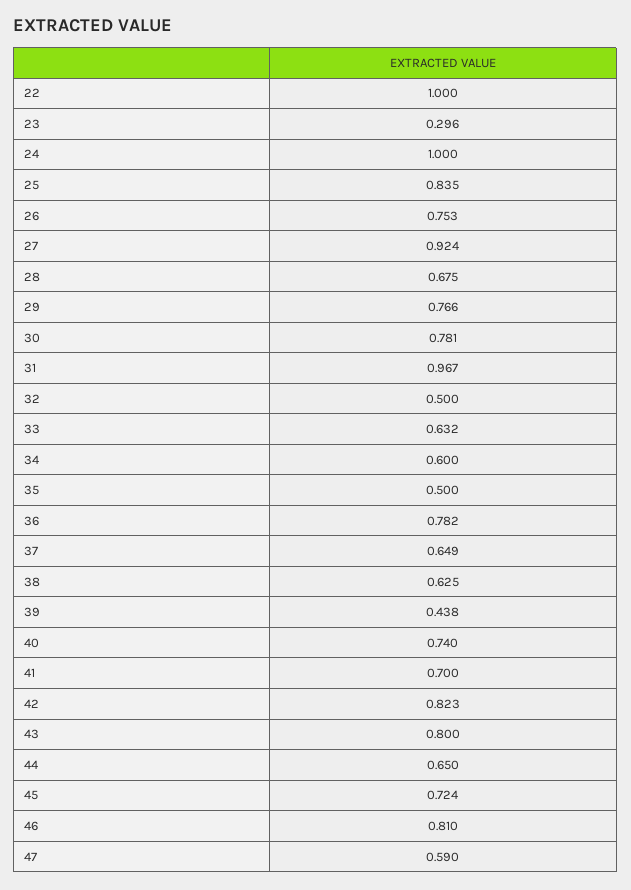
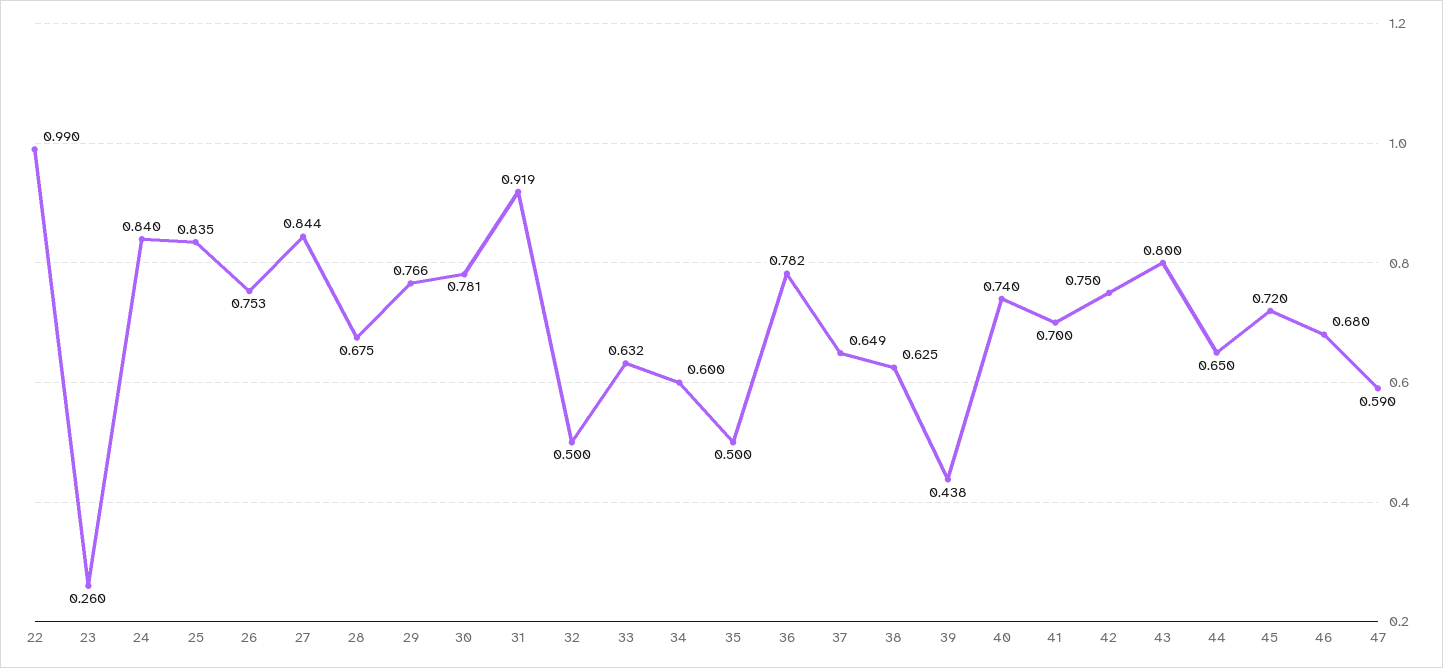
22: 1 -> 0.99
23: 0.296 -> 0.26
24: 1 -> 0.84
27: 0.924 -> 0.844
31: 0.967 -> 0.919
42: 0.823 -> 0.75
45: 0.724 -> 0.72
46: 0.81 -> 0.68

